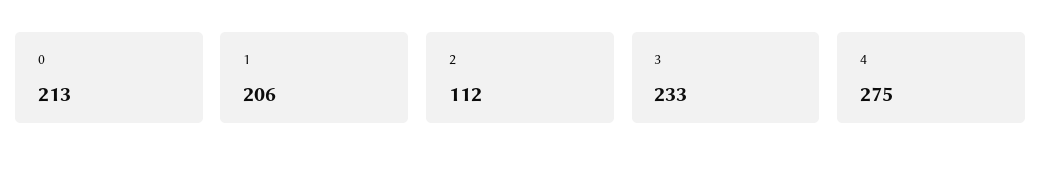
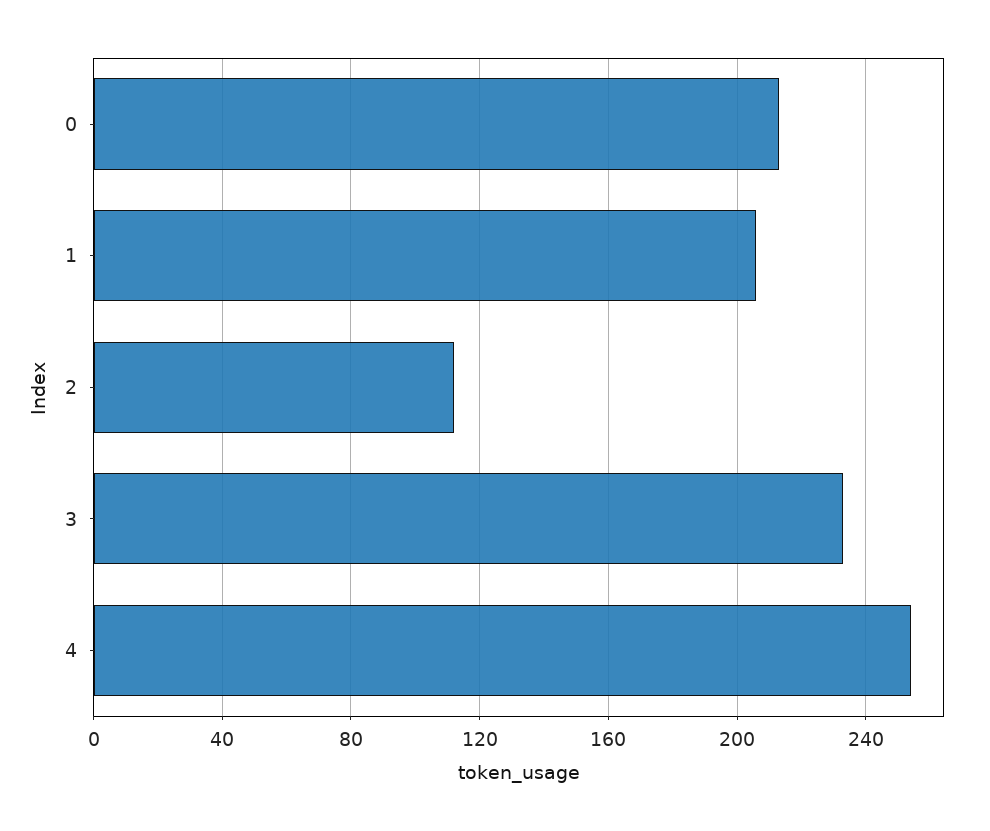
4: 275 -> 255

